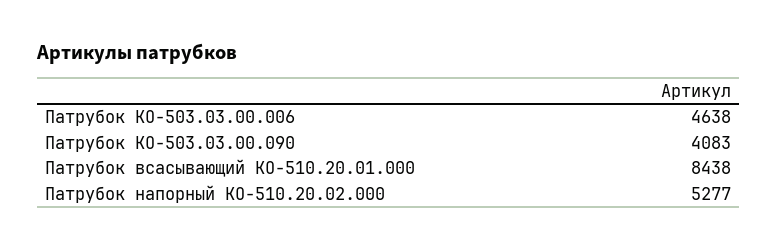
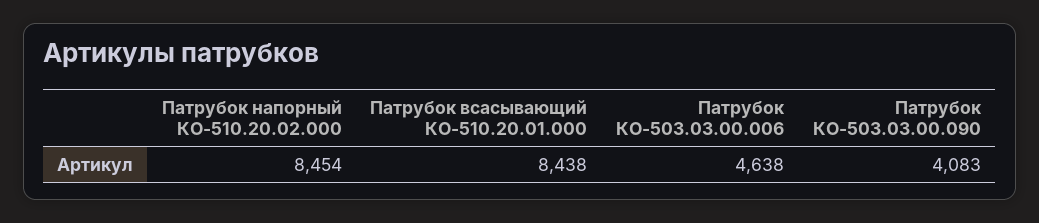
Патрубок напорный КО-510.20.02.000: 5277 -> 8454

